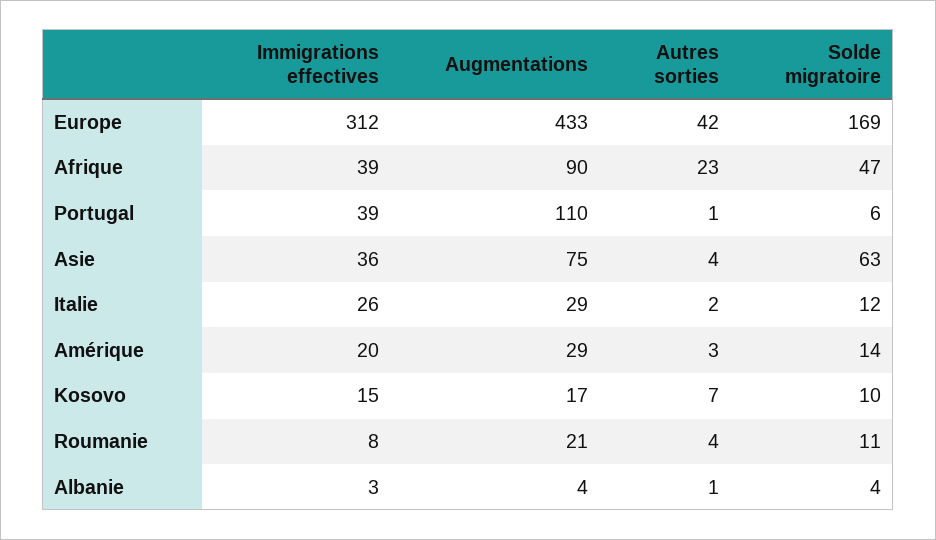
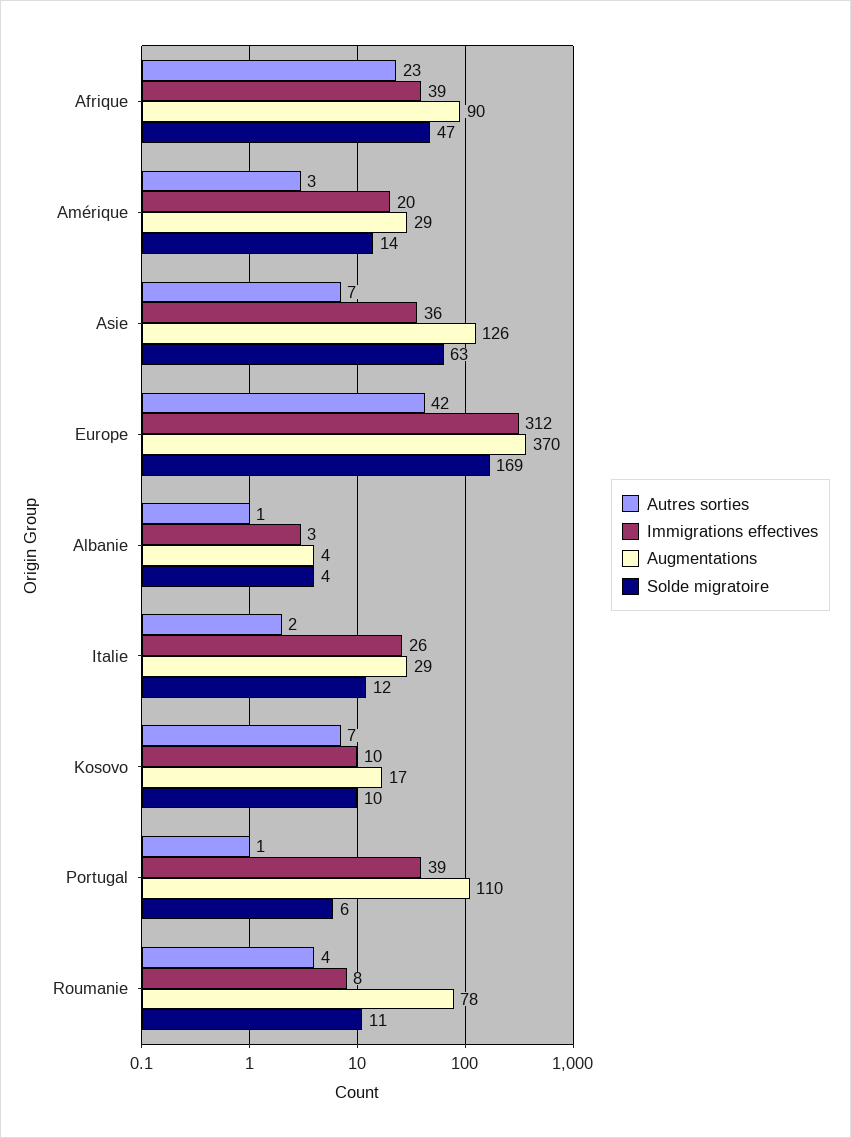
Augmentations, Europe: 433 -> 370
Augmentations, Asie: 75 -> 126
Autres sorties, Asie: 4 -> 7
Immigrations effectives, Kosovo: 15 -> 10
Augmentations, Roumanie: 21 -> 78

